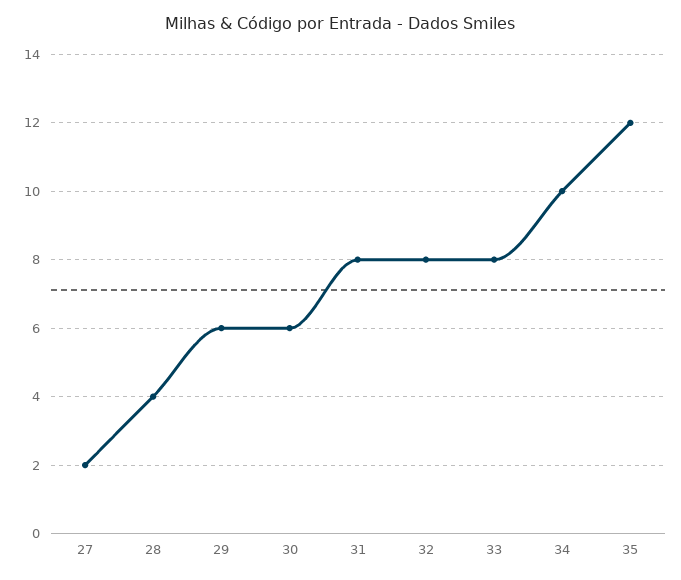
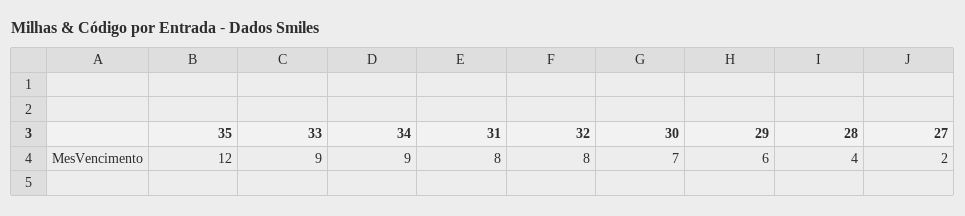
30: 6 -> 7
33: 8 -> 9
34: 10 -> 9

